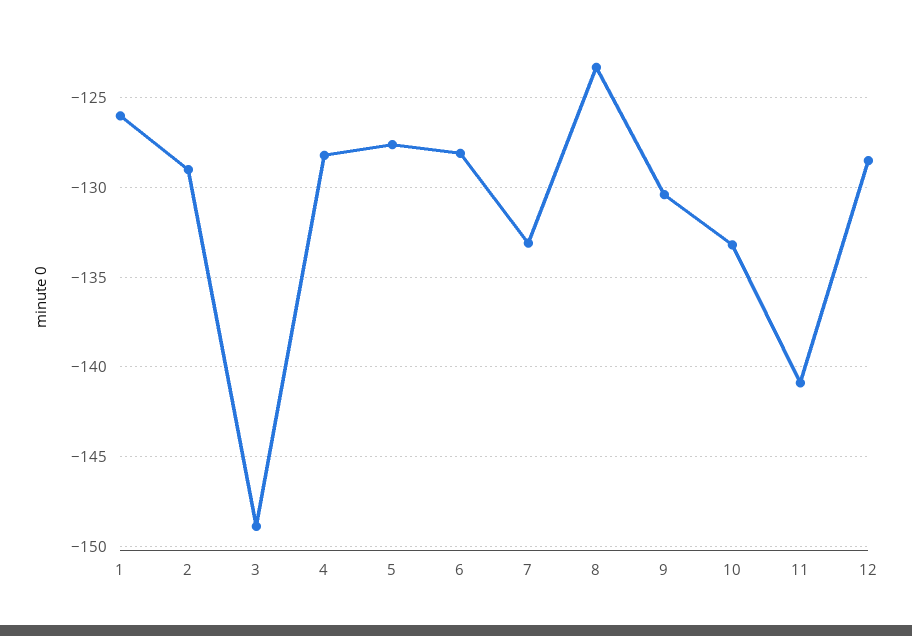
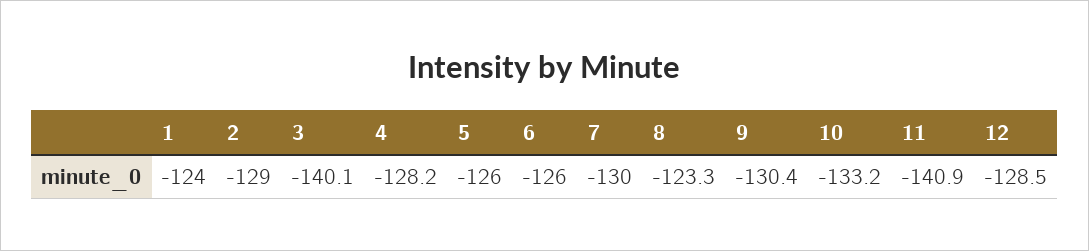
1: -126 -> -124
3: -149 -> -140.1
5: -127.5 -> -126
6: -128 -> -126
7: -133 -> -130

